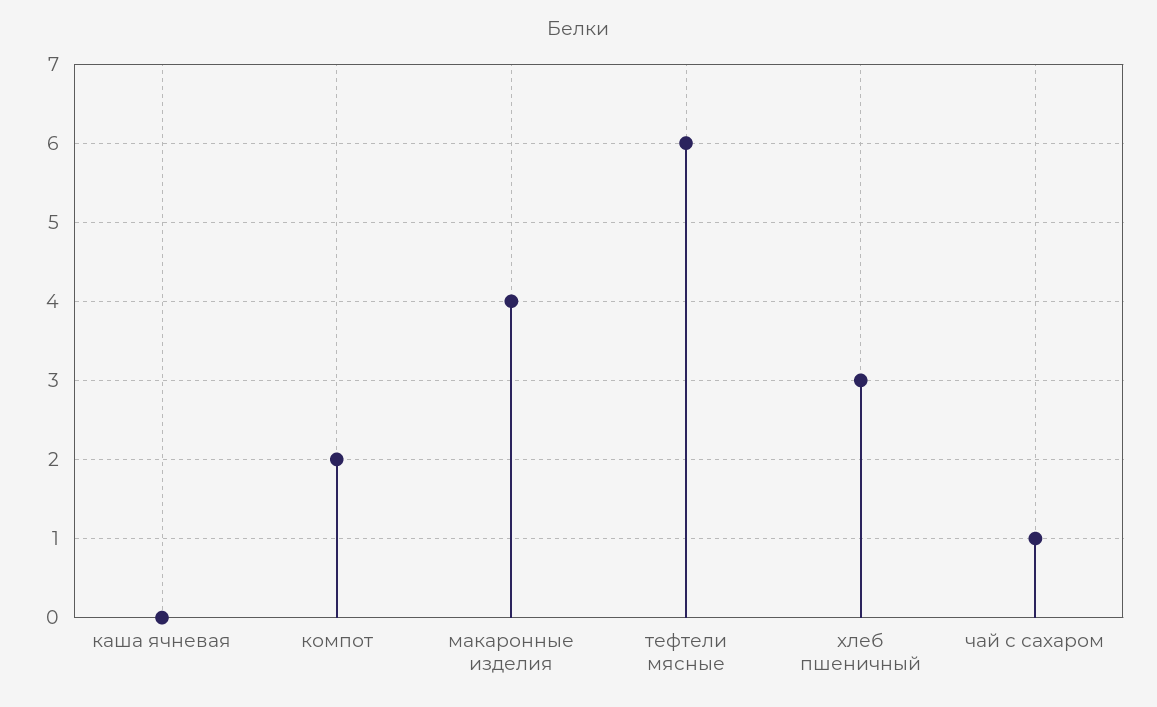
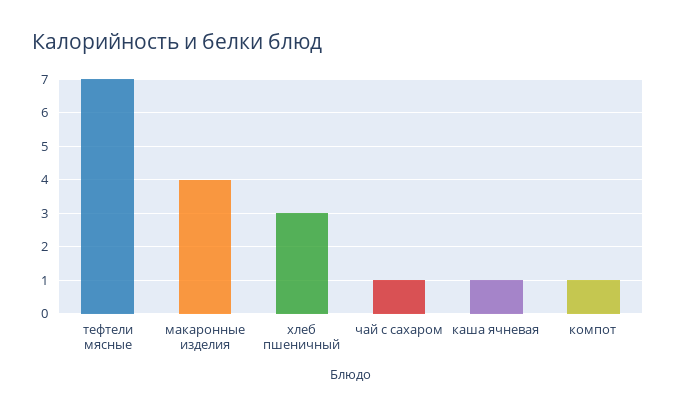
каша ячневая: 0 -> 1
компот: 2 -> 1
тефтели мясные: 6 -> 7

